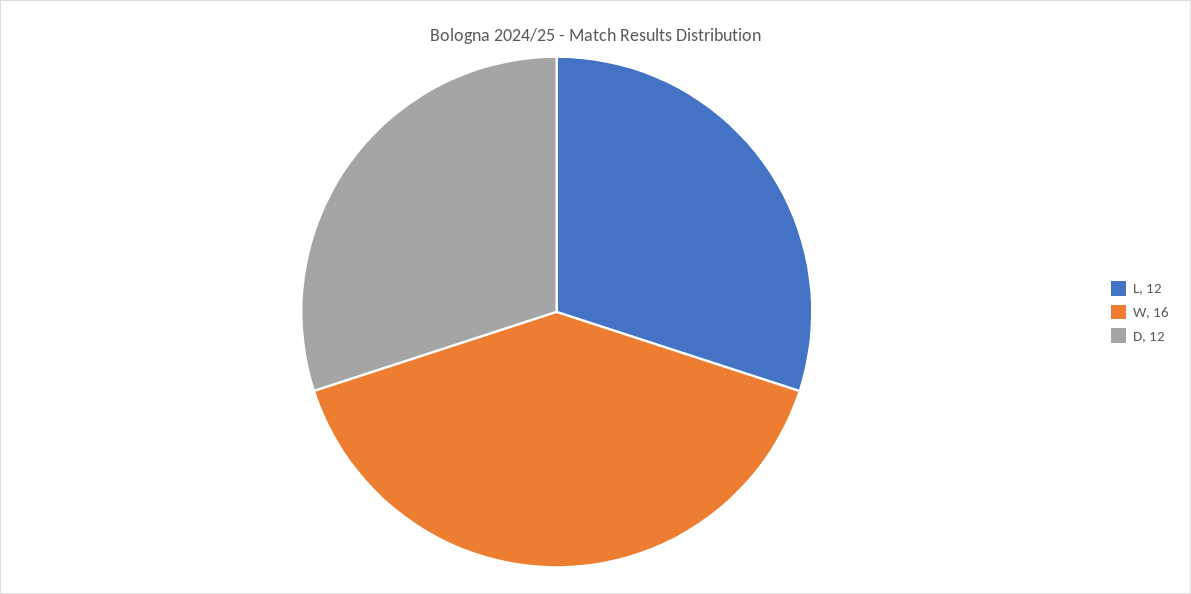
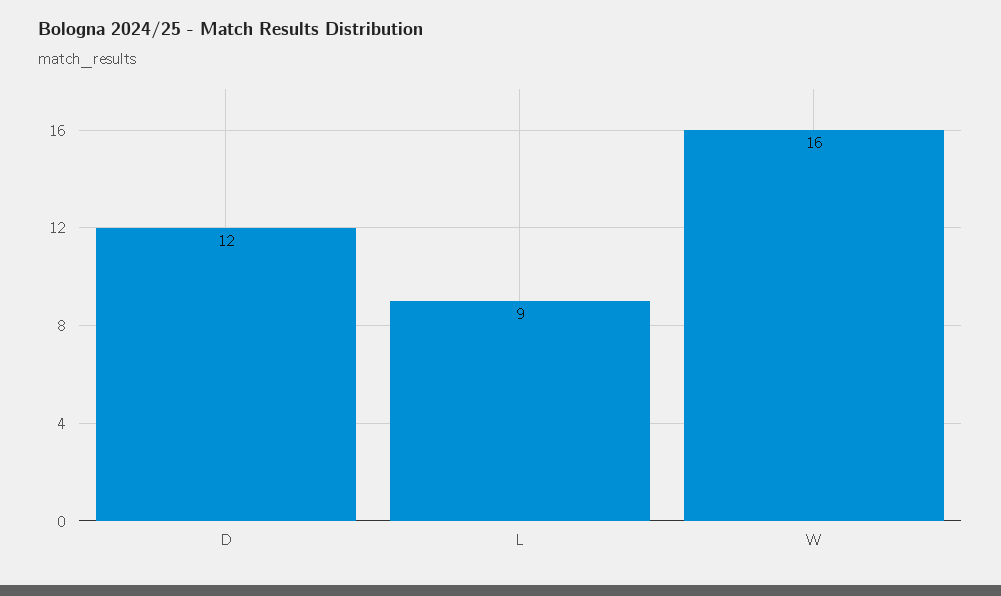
L: 12 -> 9

